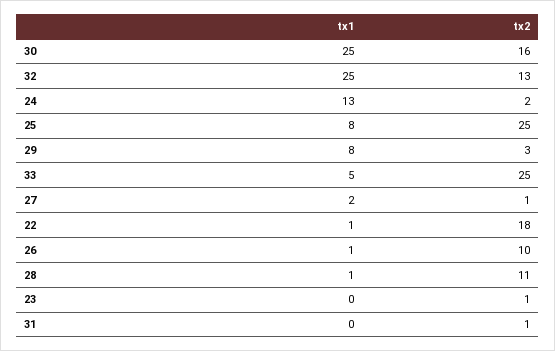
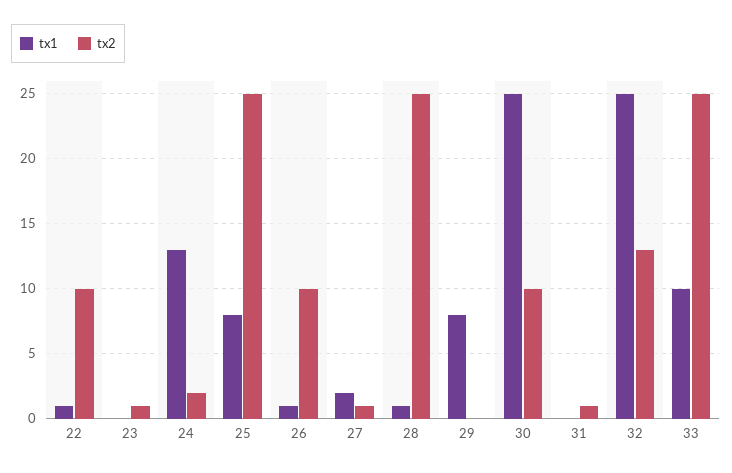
tx2, 30: 16 -> 10
tx2, 29: 3 -> 0
tx1, 33: 5 -> 10
tx2, 22: 18 -> 10
tx2, 28: 11 -> 25

